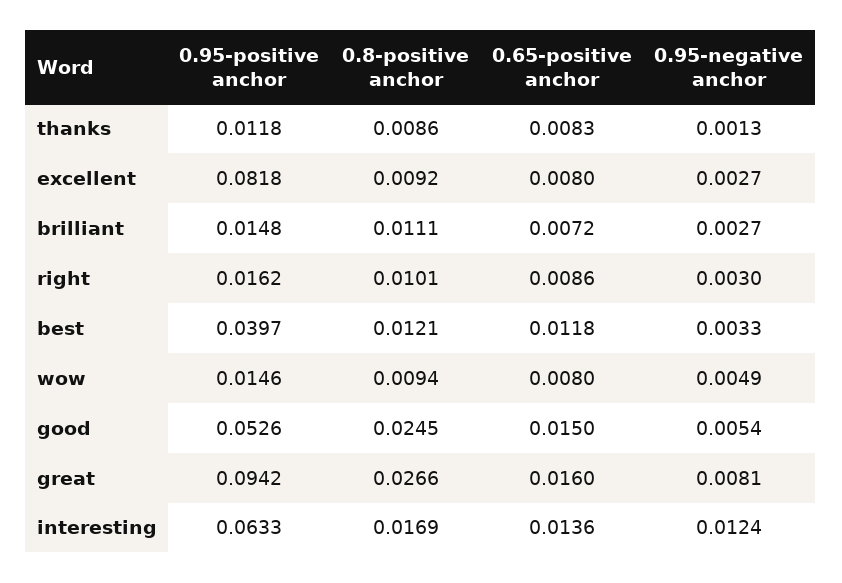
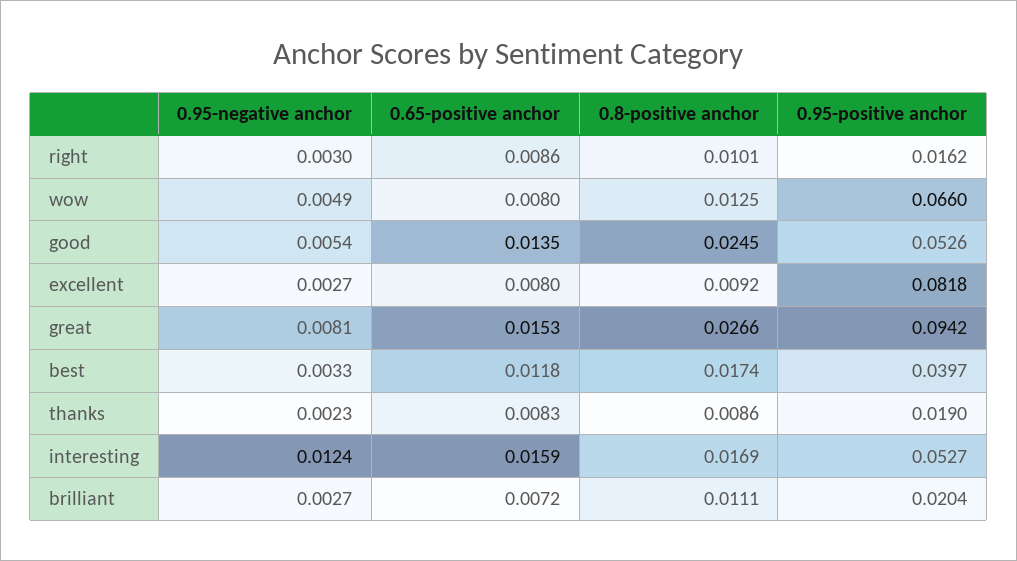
0.95-positive anchor, thanks: 0.0118 -> 0.019
0.95-negative anchor, thanks: 0.0013 -> 0.0023
0.95-positive anchor, brilliant: 0.0148 -> 0.0204
0.8-positive anchor, best: 0.0121 -> 0.0174
0.95-positive anchor, wow: 0.0146 -> 0.066
0.8-positive anchor, wow: 0.0094 -> 0.0125
0.65-positive anchor, good: 0.015 -> 0.0135
0.65-positive anchor, great: 0.016 -> 0.0153
0.95-positive anchor, interesting: 0.0633 -> 0.0527
0.65-positive anchor, interesting: 0.0136 -> 0.0159

